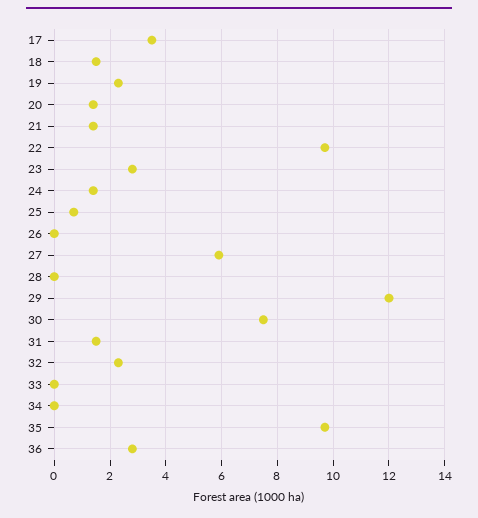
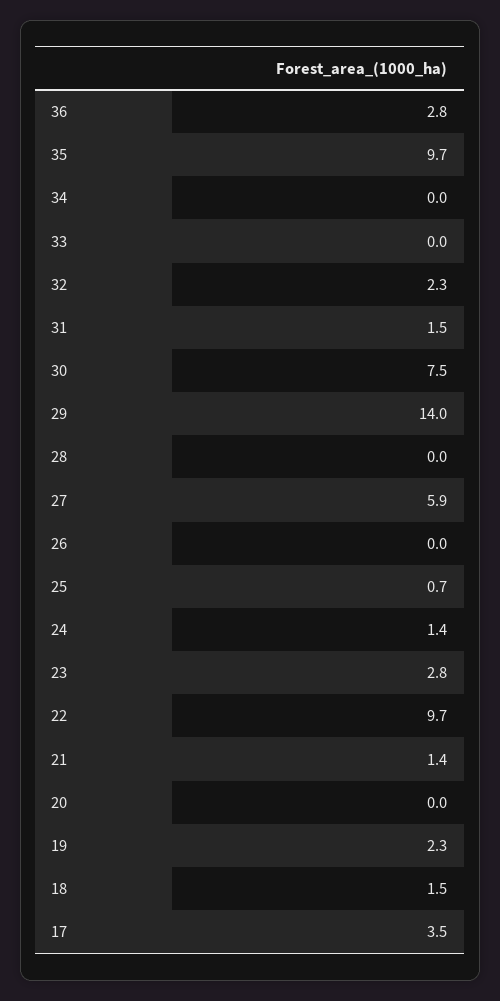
20: 1.5 -> 0
29: 12 -> 14

